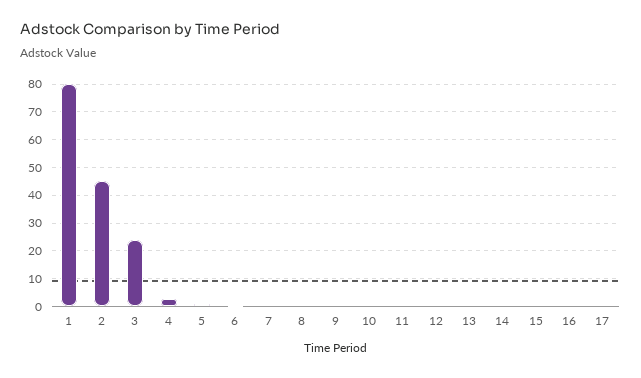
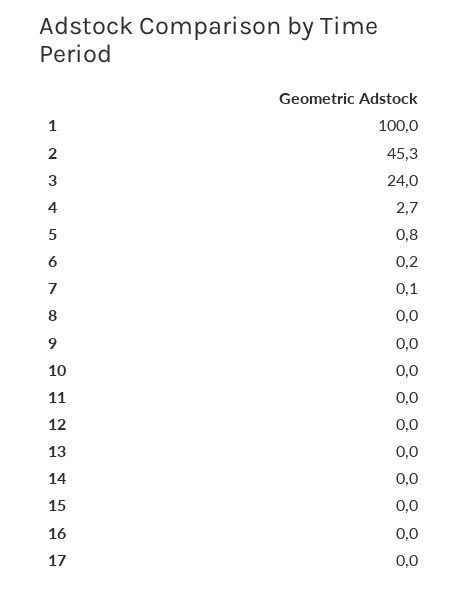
1: 80 -> 100

